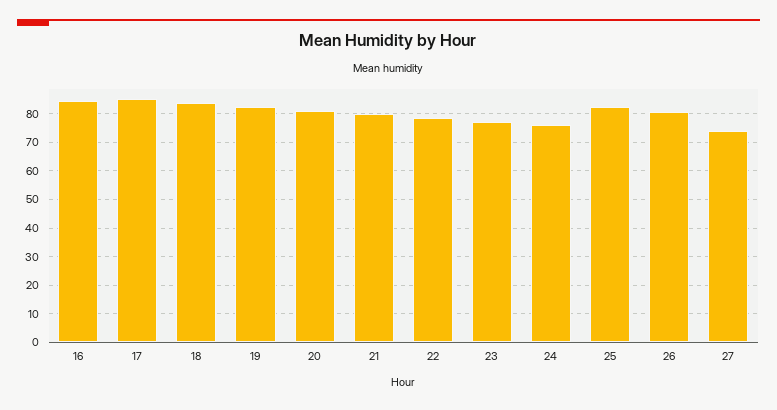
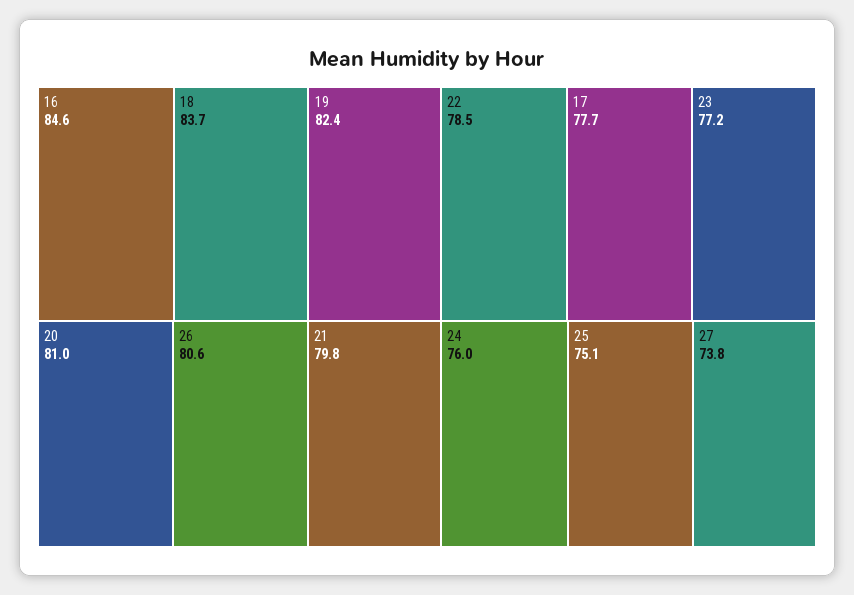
17: 85 -> 77.7
25: 82.5 -> 75.1

